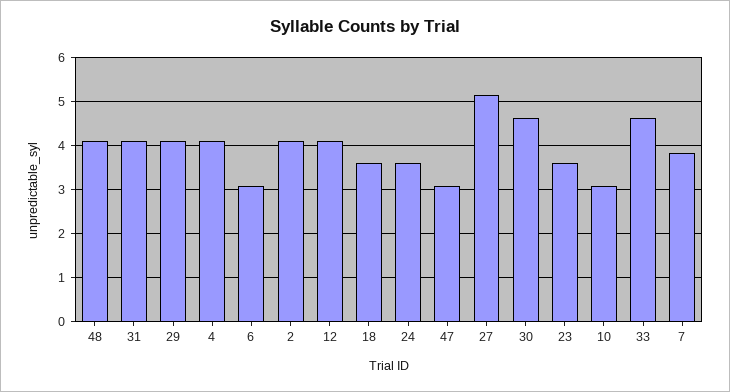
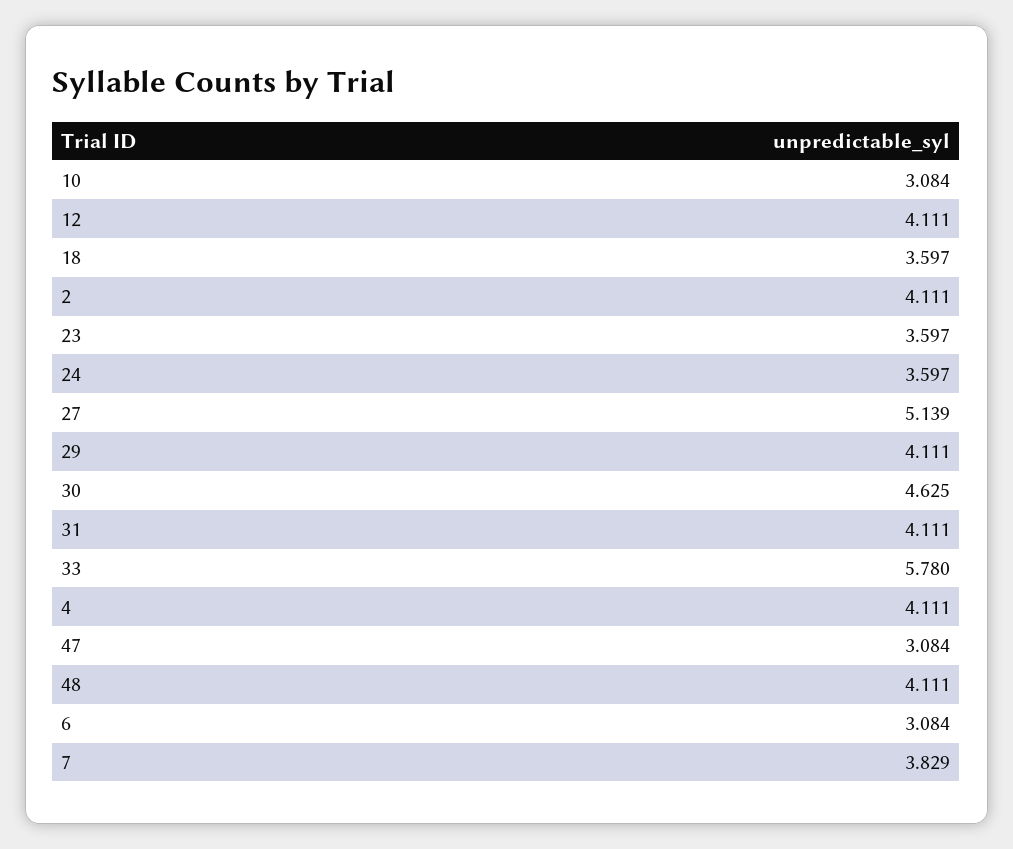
33: 4.6 -> 5.78

